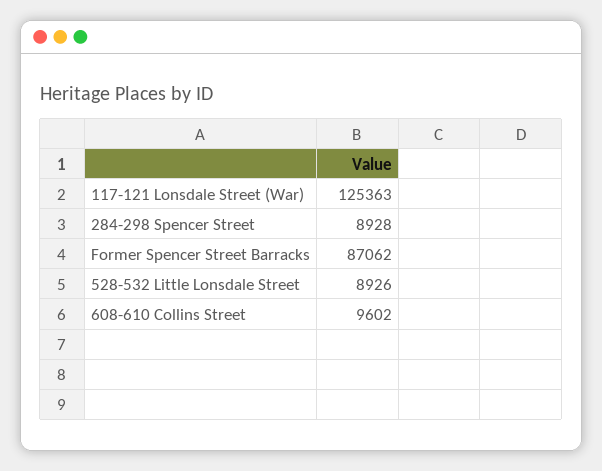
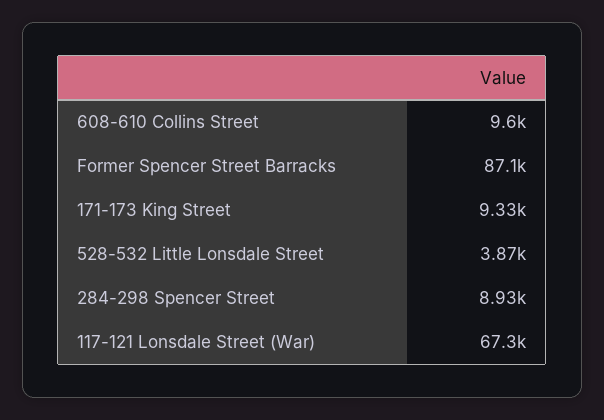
117-121 Lonsdale Street (War): 125363 -> 67300
528-532 Little Lonsdale Street: 8926 -> 3870
171-173 King Street: none -> 9330

